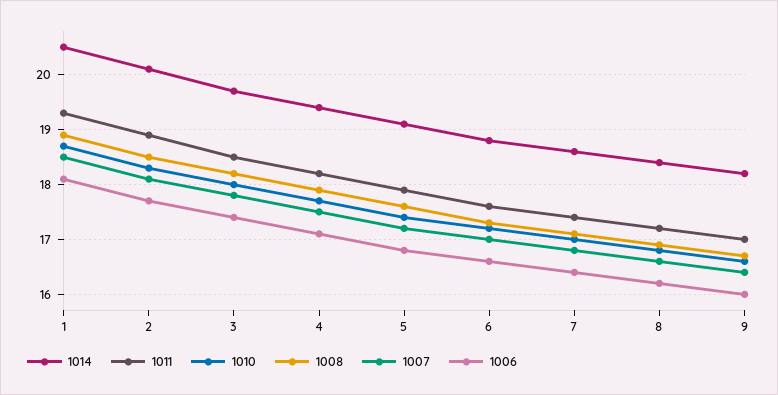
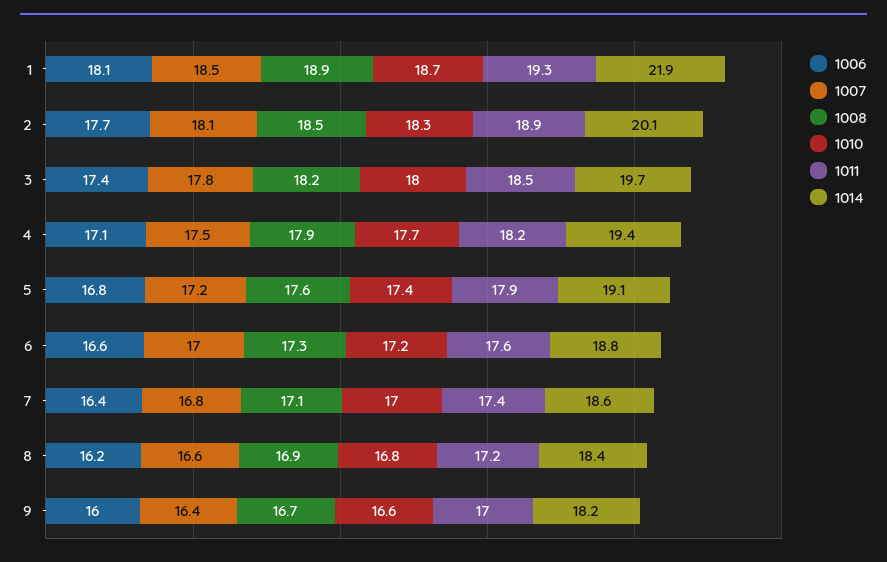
1014, 1: 20.5 -> 21.9

